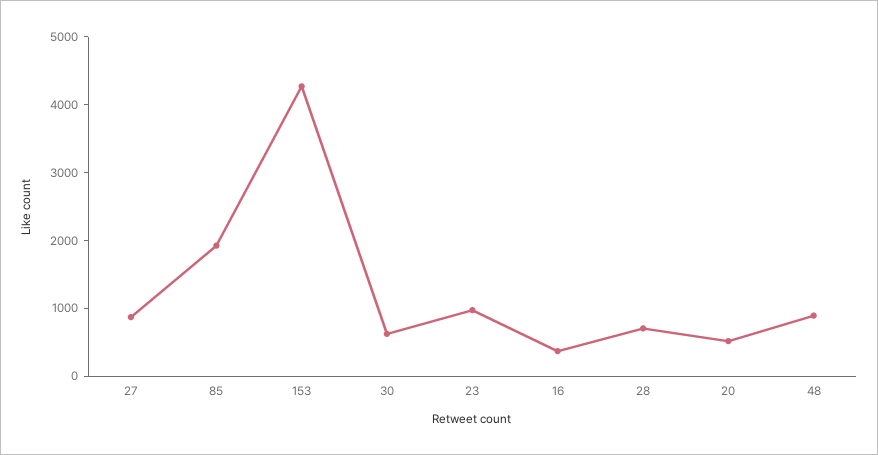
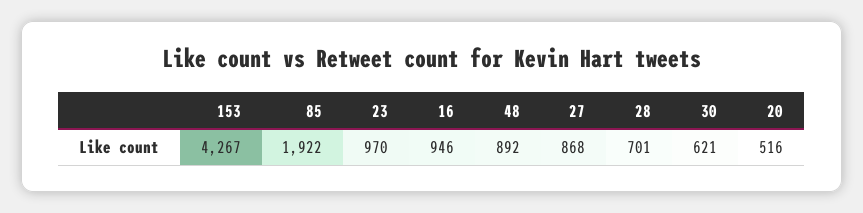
16: 400 -> 946

